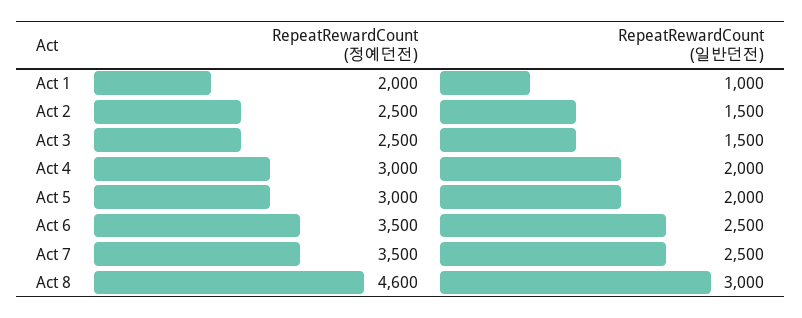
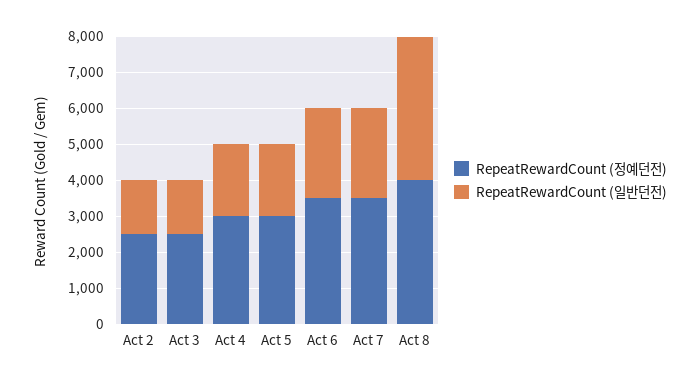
RepeatRewardCount (정예던전), Act 1: 2000 -> none
RepeatRewardCount (일반던전), Act 1: 1000 -> none
RepeatRewardCount (정예던전), Act 8: 4600 -> 4000
RepeatRewardCount (일반던전), Act 8: 3000 -> 4000

